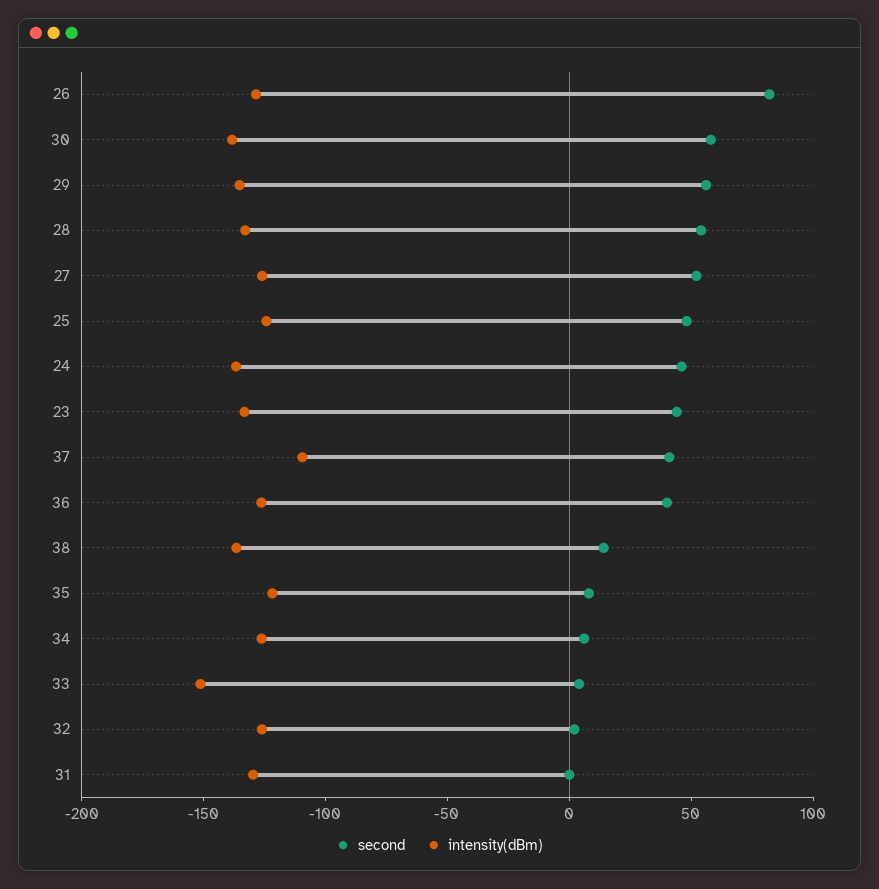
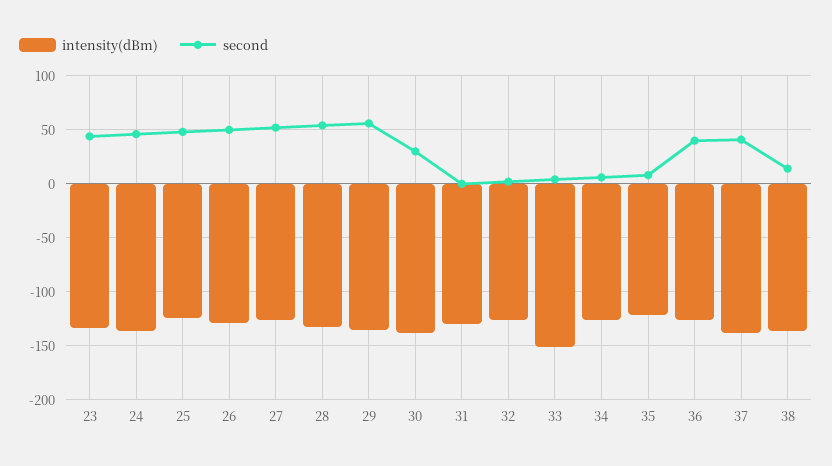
second, 26: 80 -> 50
second, 30: 60 -> 30
intensity(dBm), 37: -110 -> -140

